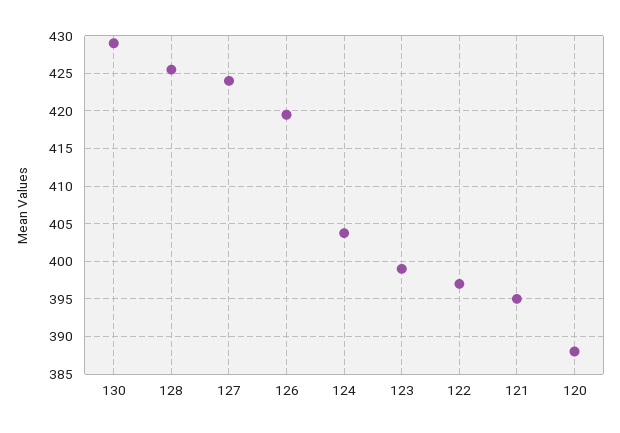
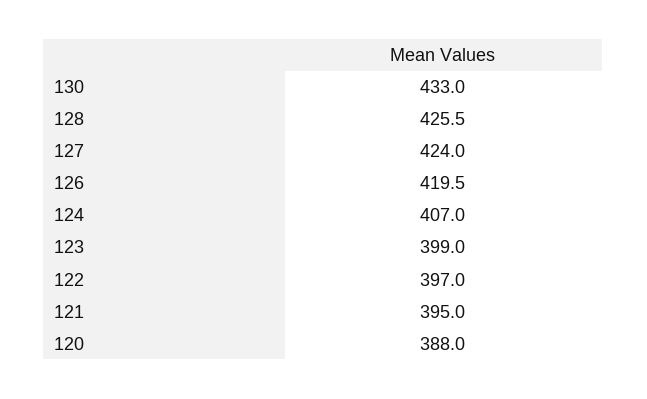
130: 429 -> 433
124: 404 -> 407

